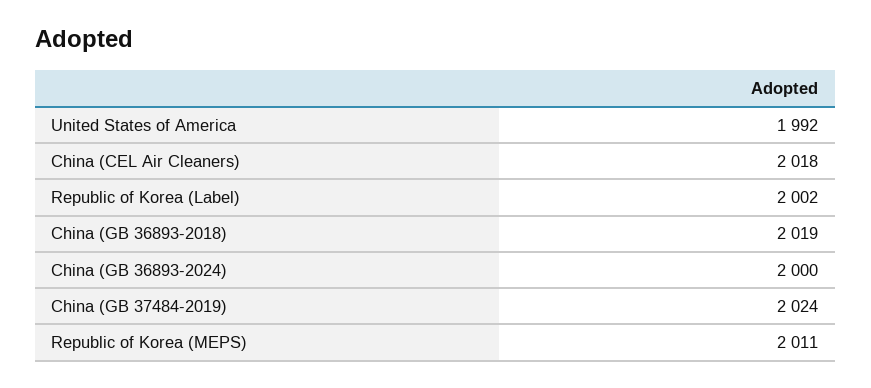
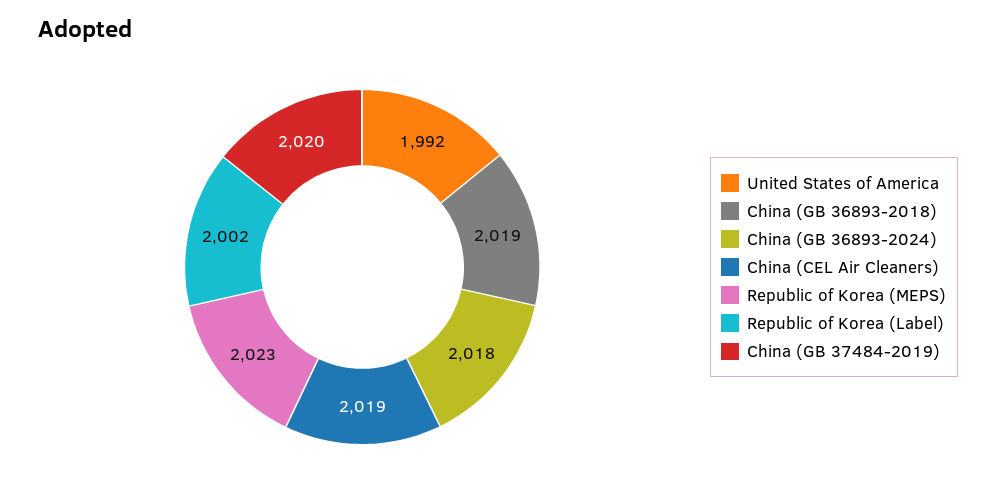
China (CEL Air Cleaners): 2018 -> 2019
China (GB 36893-2024): 2000 -> 2018
China (GB 37484-2019): 2024 -> 2020
Republic of Korea (MEPS): 2011 -> 2023

